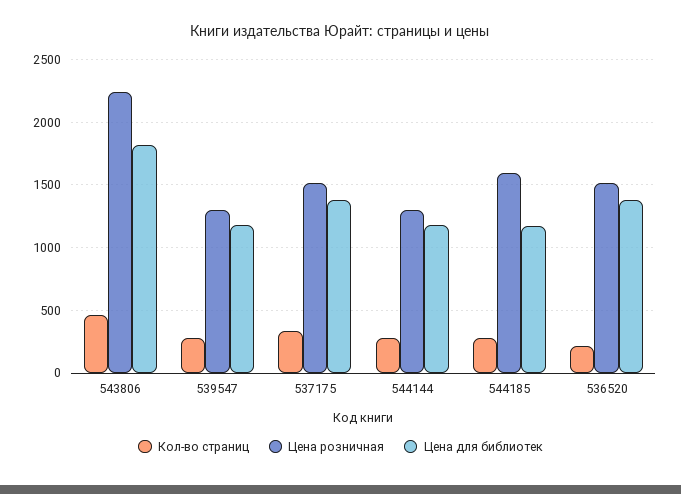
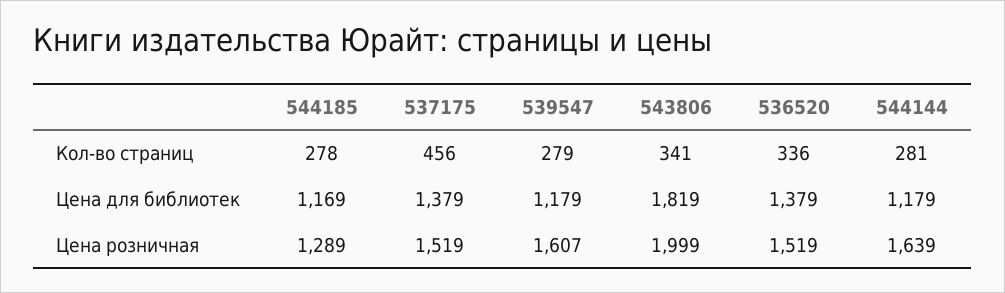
Кол-во страниц, 543806: 450 -> 341
Цена розничная, 543806: 2250 -> 1999
Цена розничная, 539547: 1300 -> 1607
Кол-во страниц, 537175: 350 -> 456
Цена розничная, 544144: 1300 -> 1639
Цена розничная, 544185: 1600 -> 1289
Кол-во страниц, 536520: 200 -> 336

